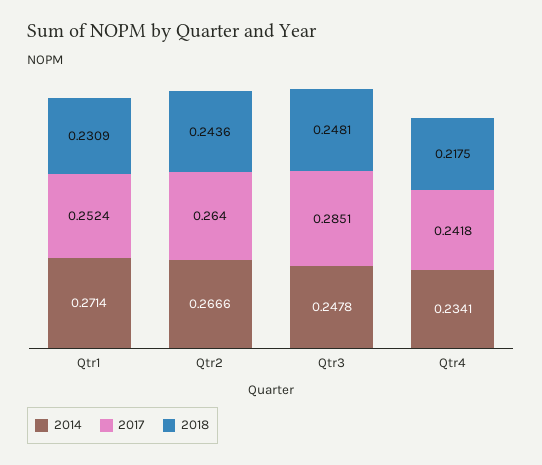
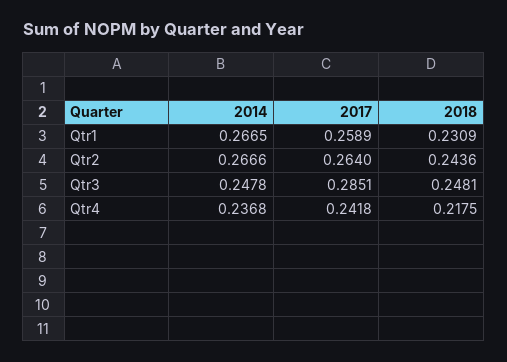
2014, Qtr1: 0.2714 -> 0.2665
2017, Qtr1: 0.2524 -> 0.2589
2014, Qtr4: 0.2341 -> 0.2368

